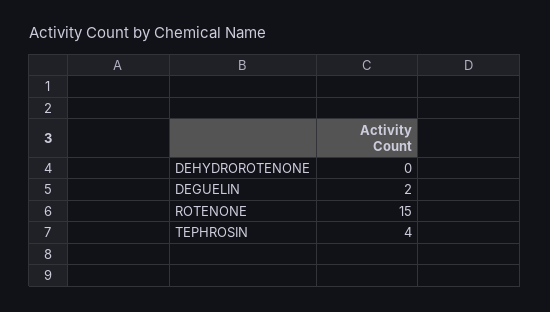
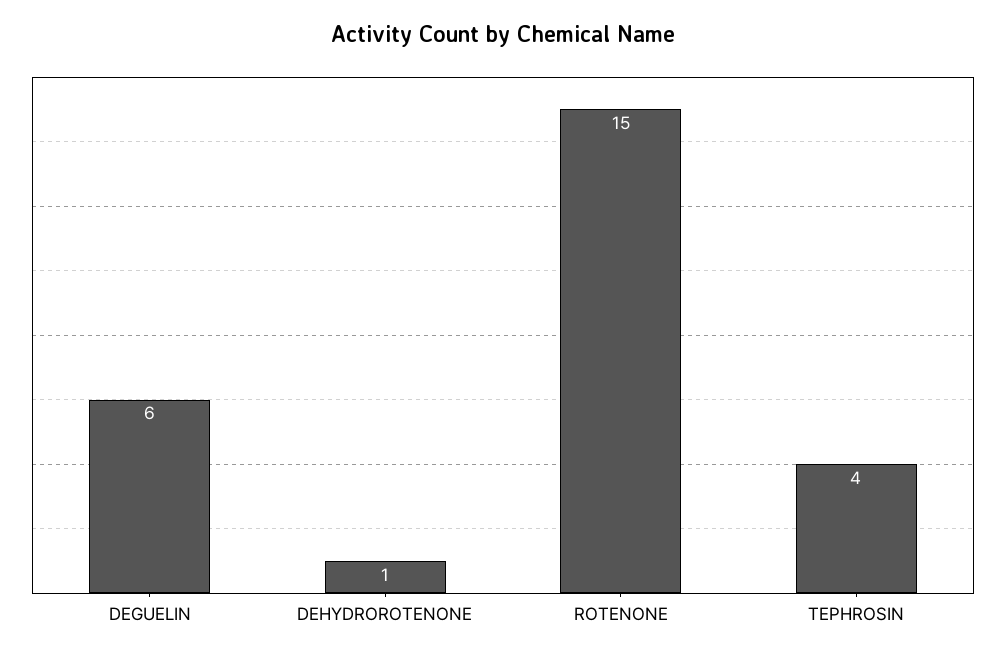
DEHYDROROTENONE: 0 -> 1
DEGUELIN: 2 -> 6

